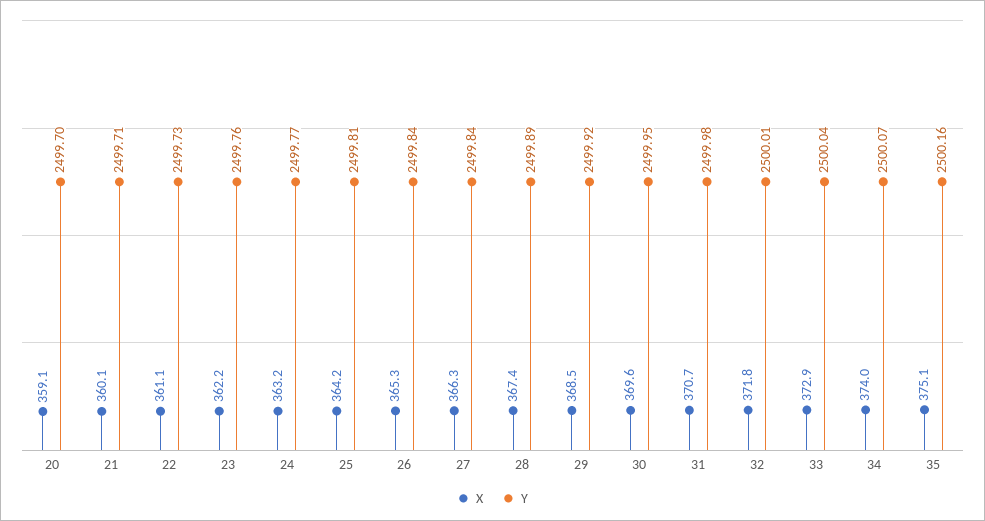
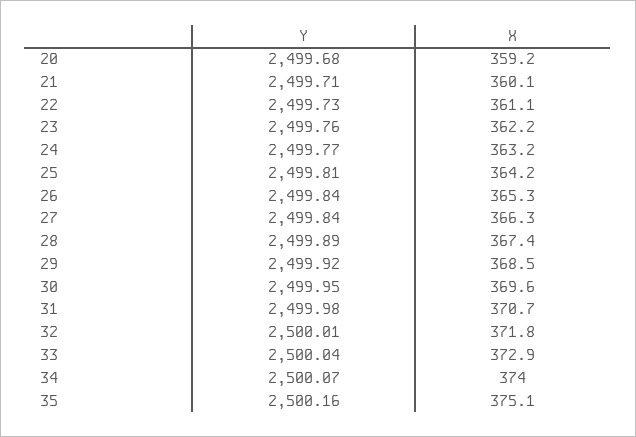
X, 20: 359.1 -> 359.2
Y, 20: 2499.7 -> 2499.68

